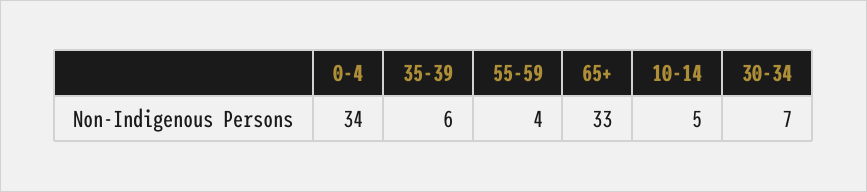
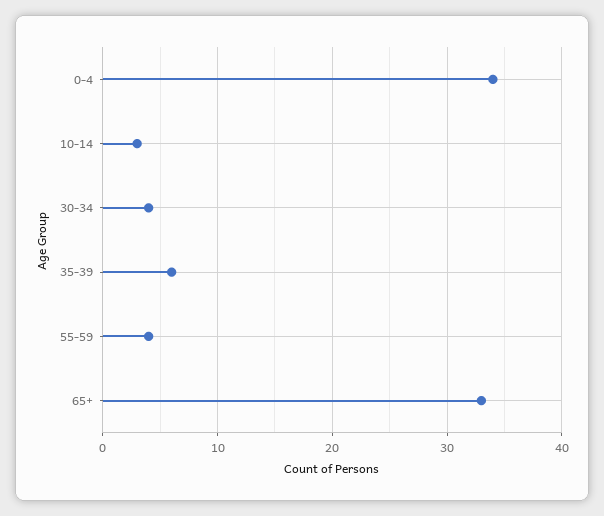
10-14: 5 -> 3
30-34: 7 -> 4

